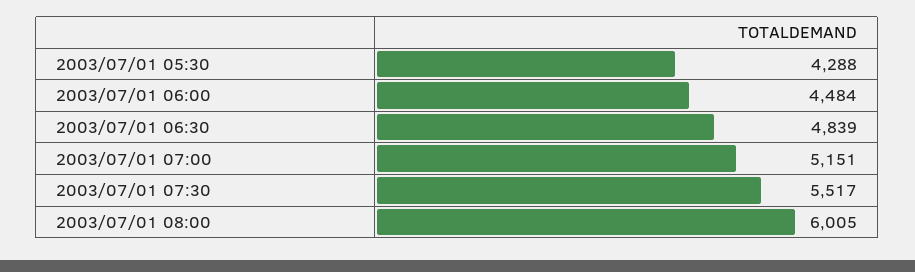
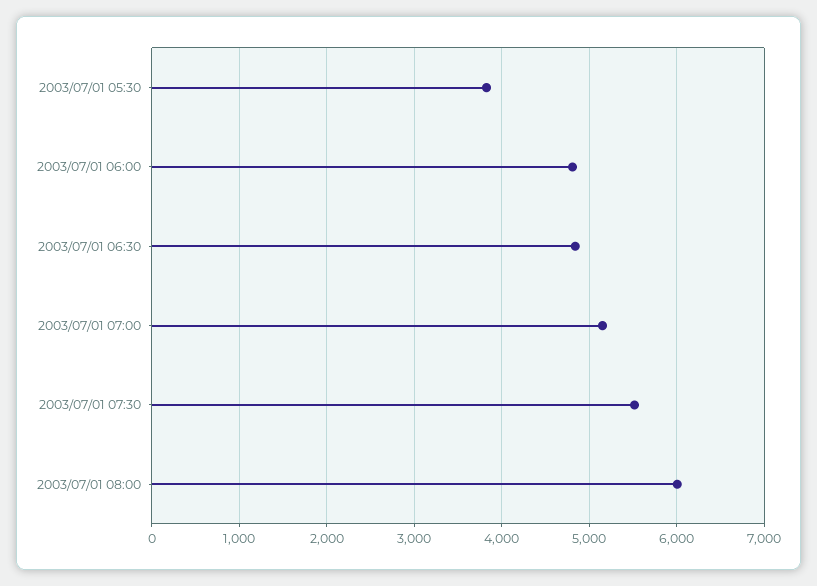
2003/07/01 05:30: 4288 -> 3800
2003/07/01 06:00: 4484 -> 4800

